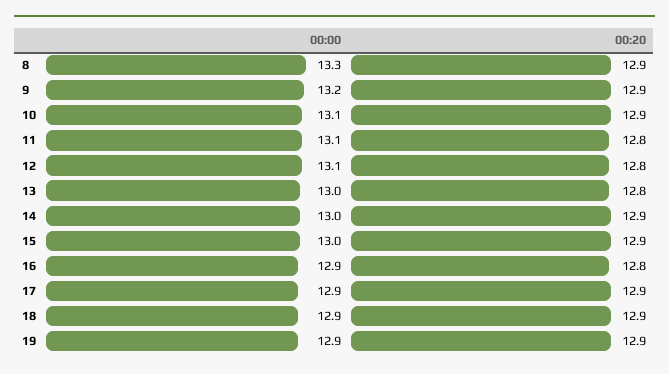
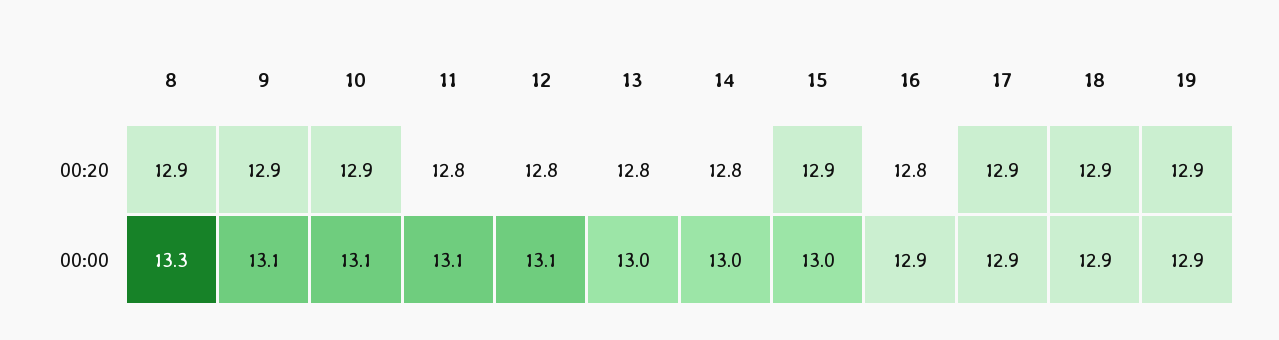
00:00, 9: 13.2 -> 13.1
00:20, 14: 12.9 -> 12.8

